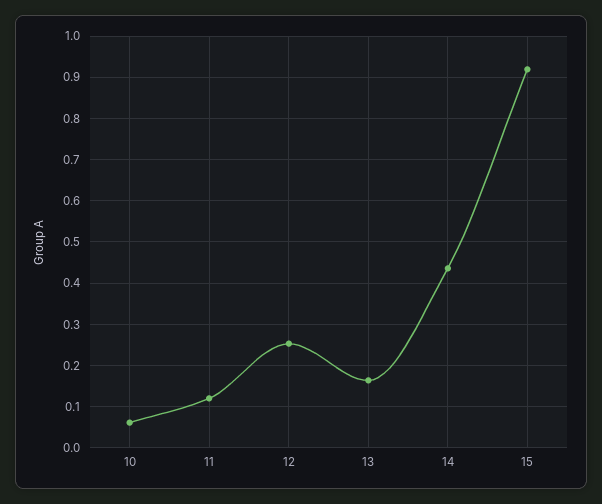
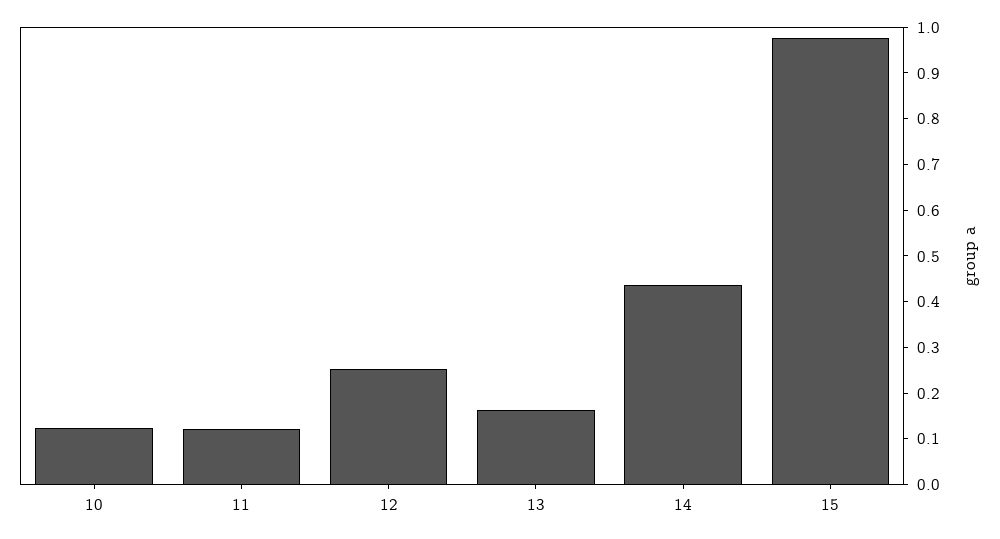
10: 0.06 -> 0.12
15: 0.92 -> 0.98

